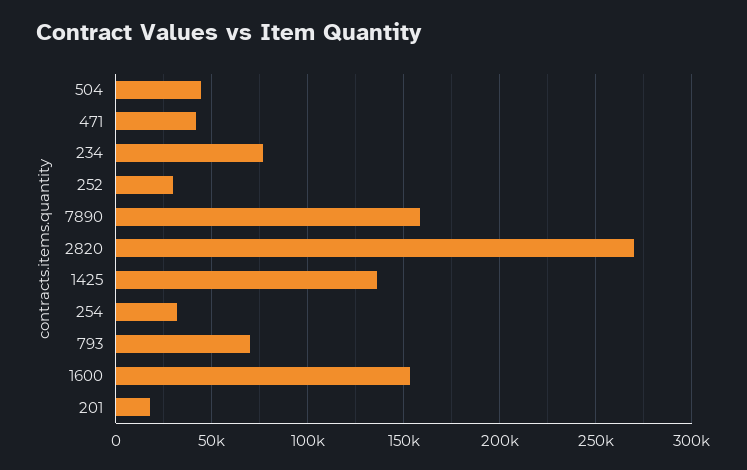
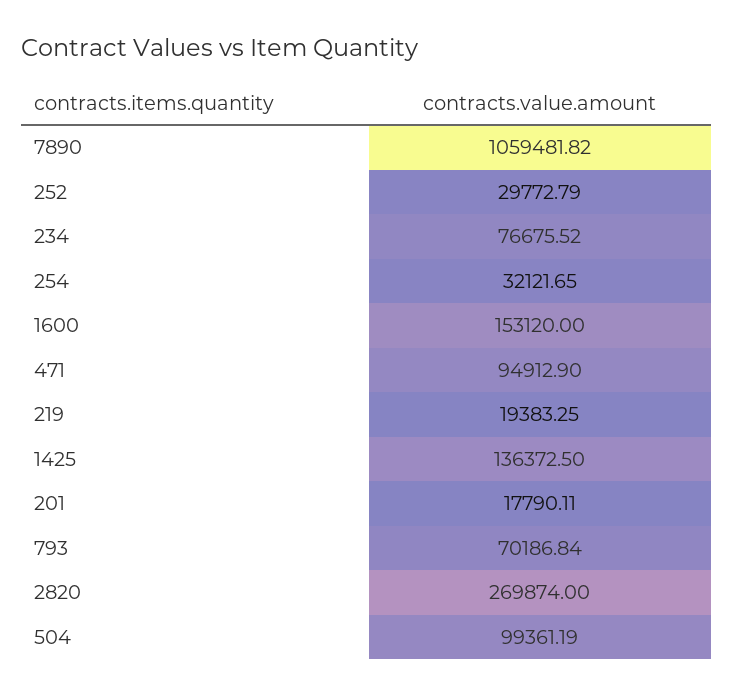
504: 45000 -> 99361.19
471: 40000 -> 94912.9
7890: 160000 -> 1059481.82
219: none -> 19383.25

